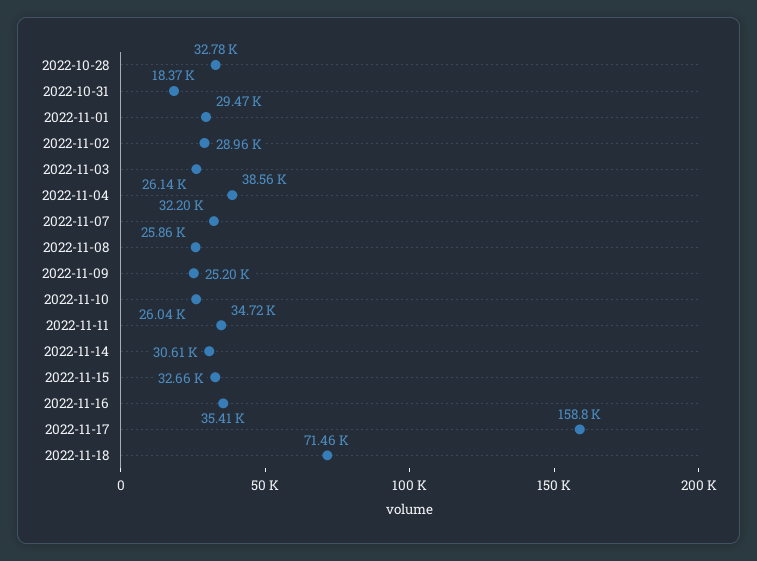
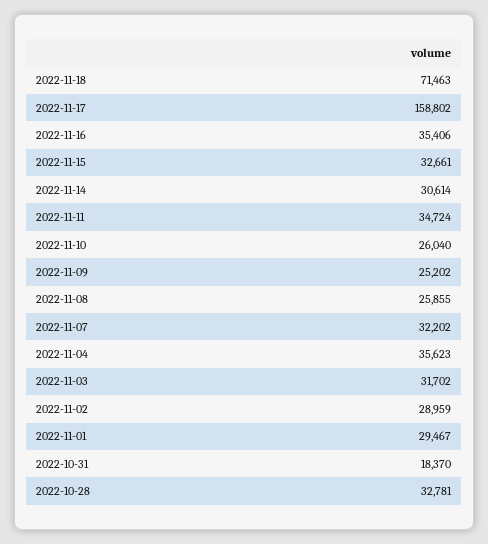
2022-11-03: 26140 -> 31702
2022-11-04: 38560 -> 35623

